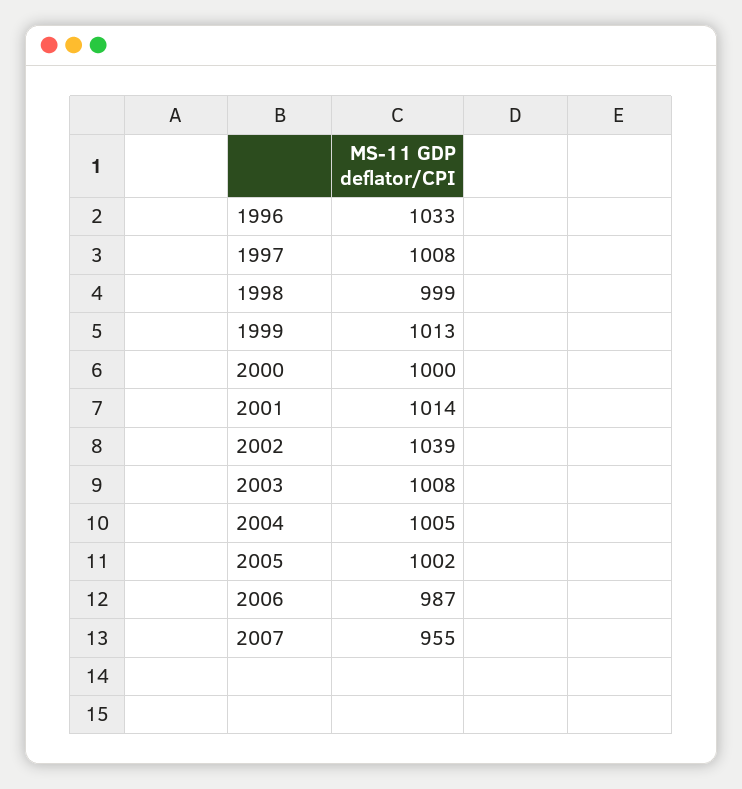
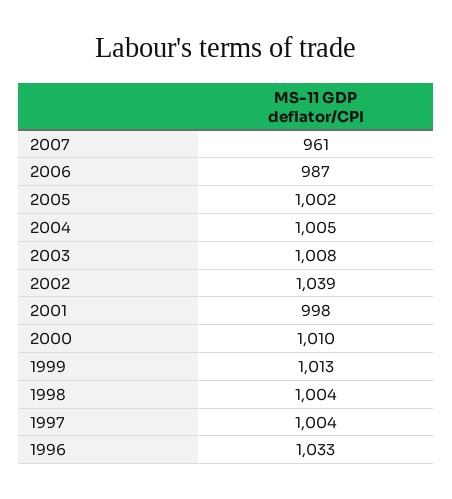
1997: 1008 -> 1004
1998: 999 -> 1004
2000: 1000 -> 1010
2001: 1014 -> 998
2007: 955 -> 961

